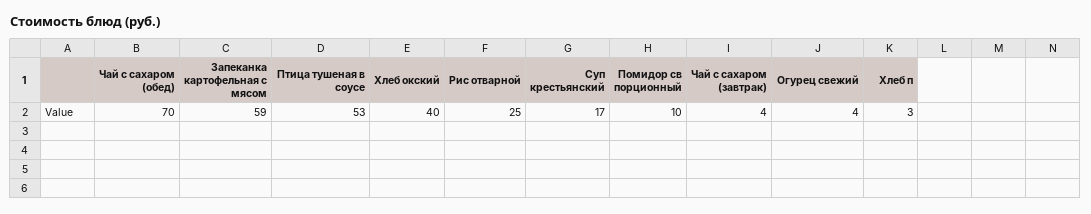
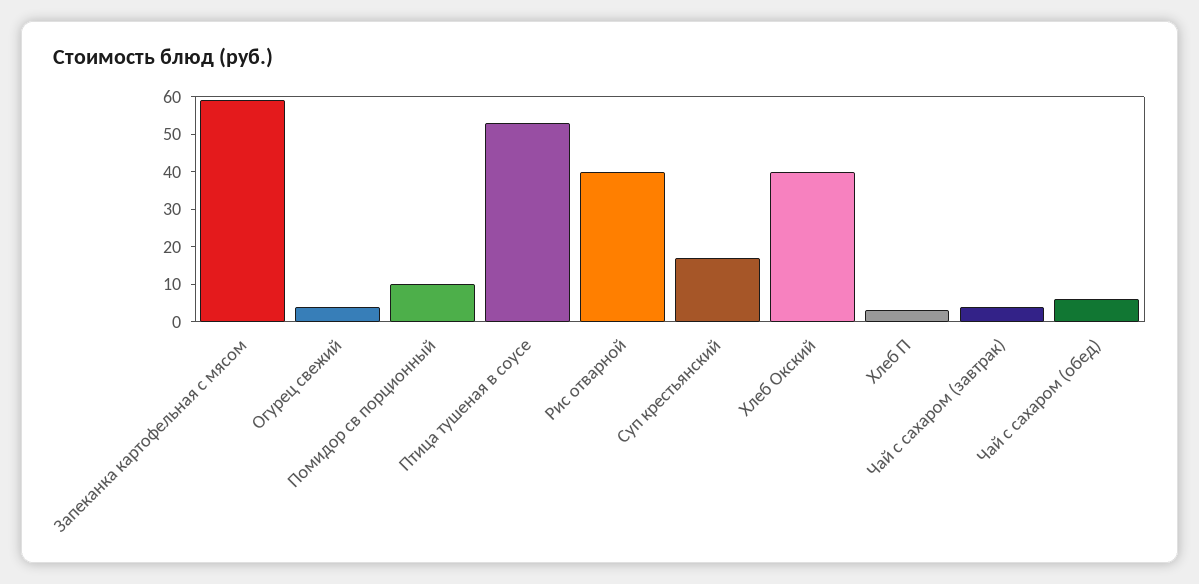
Чай с сахаром (обед): 70 -> 5
Рис отварной: 25 -> 40

